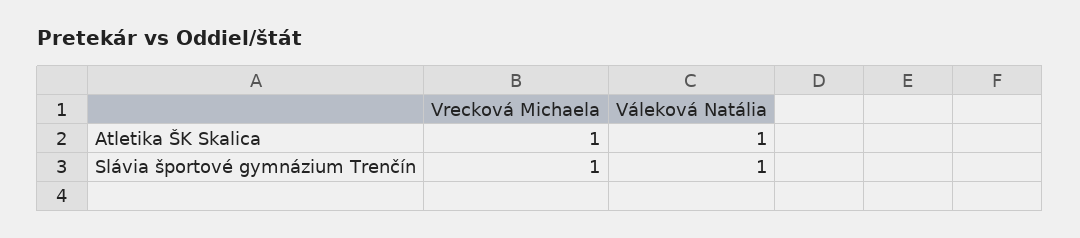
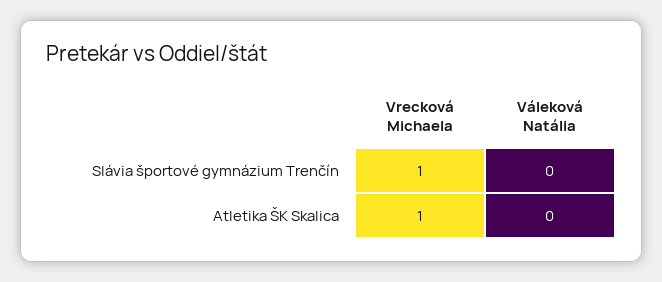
Váleková Natália, Atletika ŠK Skalica: 1 -> 0
Váleková Natália, Slávia športové gymnázium Trenčín: 1 -> 0

